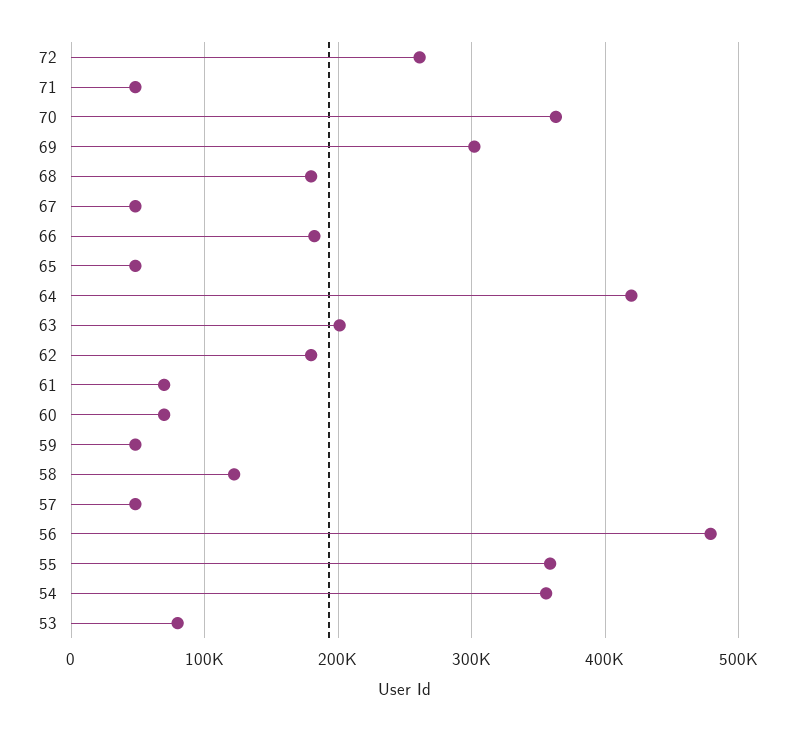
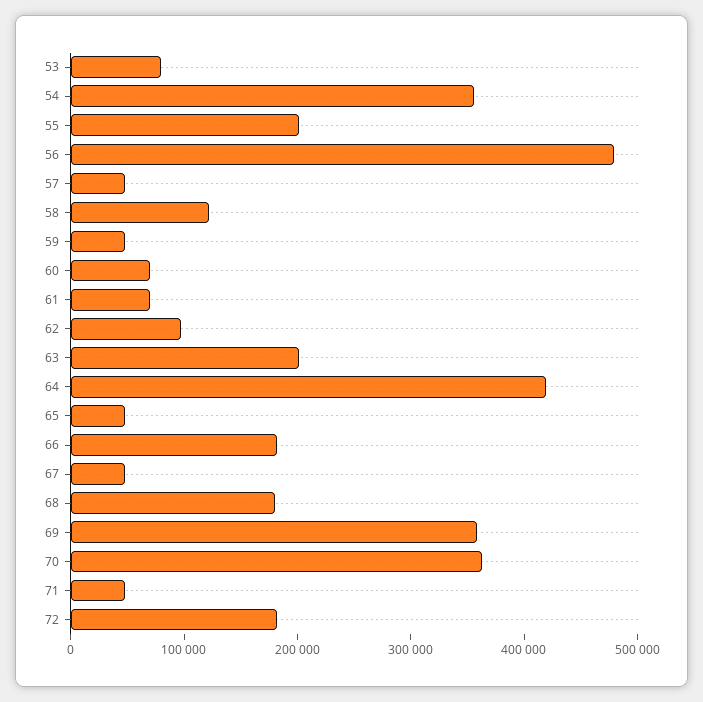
72: 260000 -> 180000
69: 300000 -> 360000
62: 180000 -> 100000
55: 360000 -> 200000

